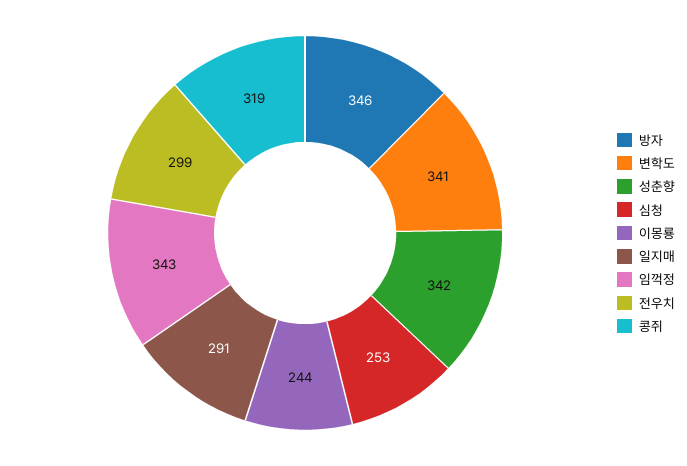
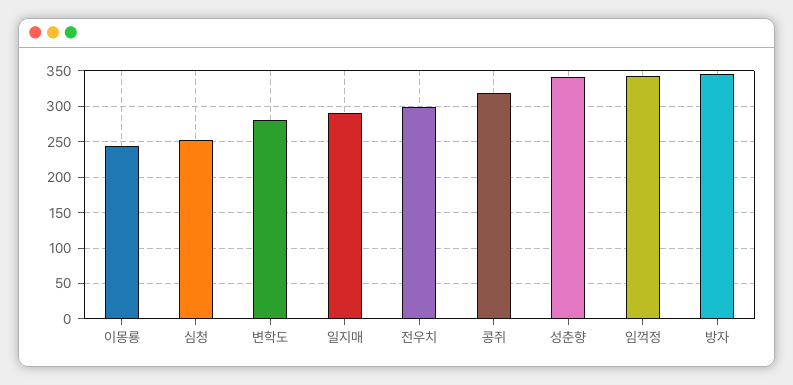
변학도: 341 -> 280

